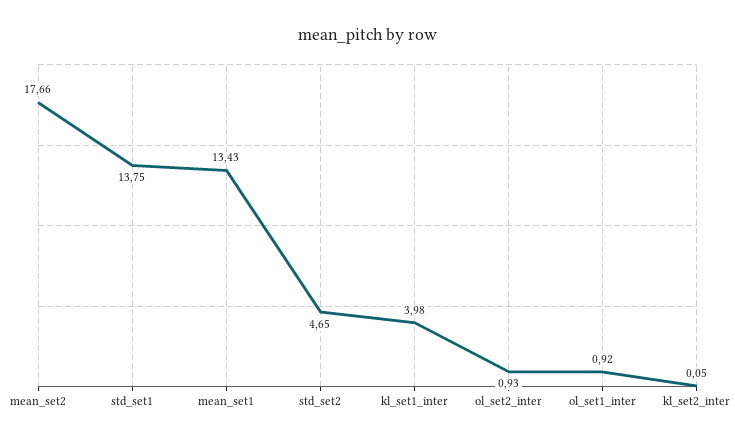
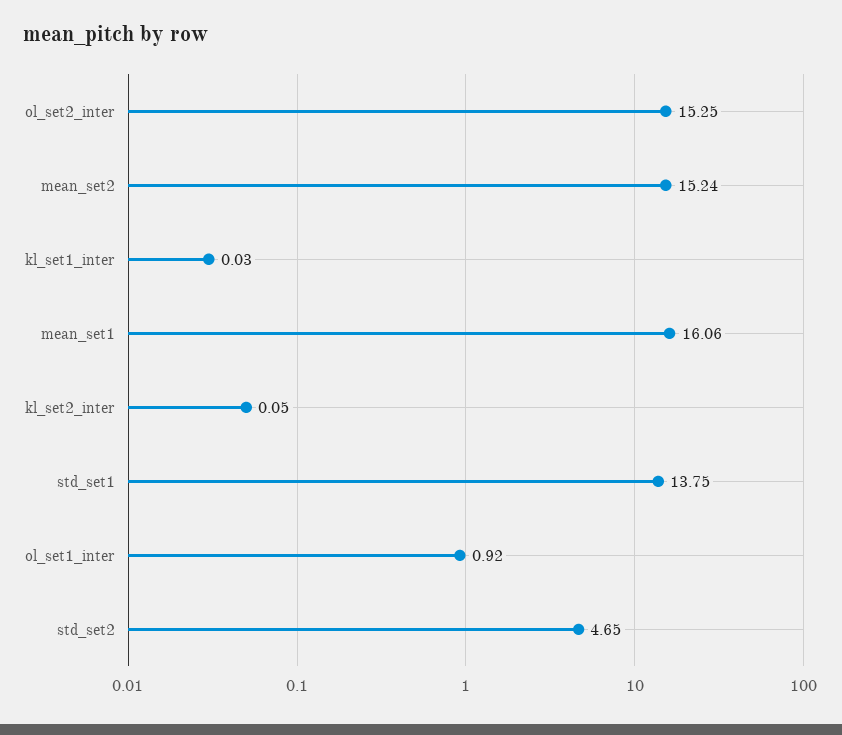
mean_set2: 17.66 -> 15.24
mean_set1: 13.43 -> 16.06
kl_set1_inter: 3.98 -> 0.03
ol_set2_inter: 0.93 -> 15.25

